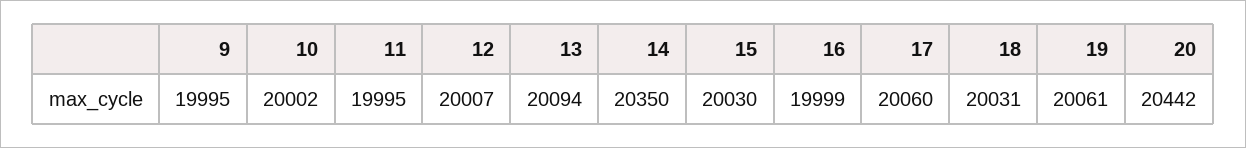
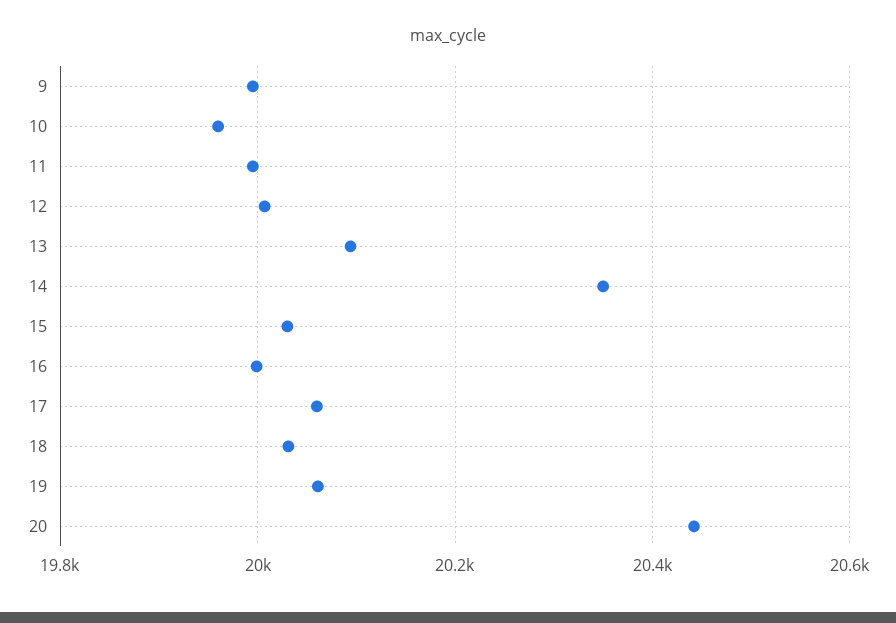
10: 20002 -> 19960

